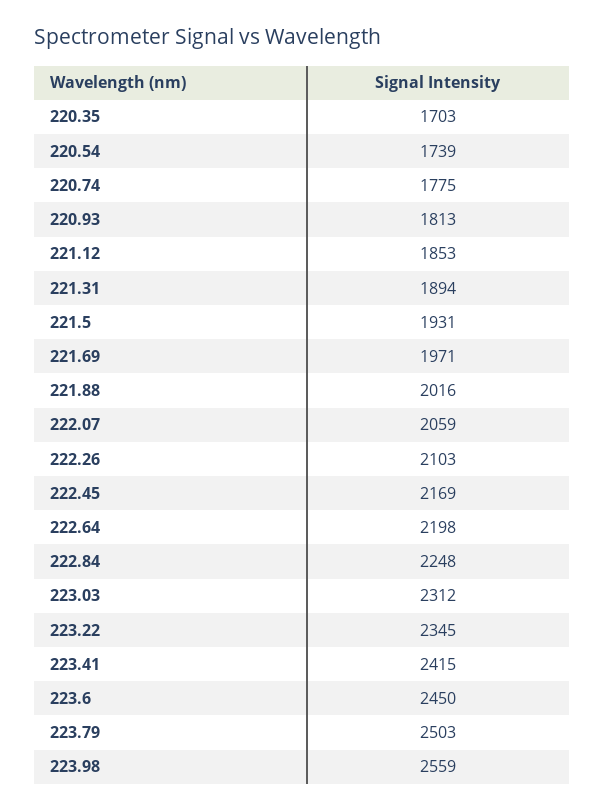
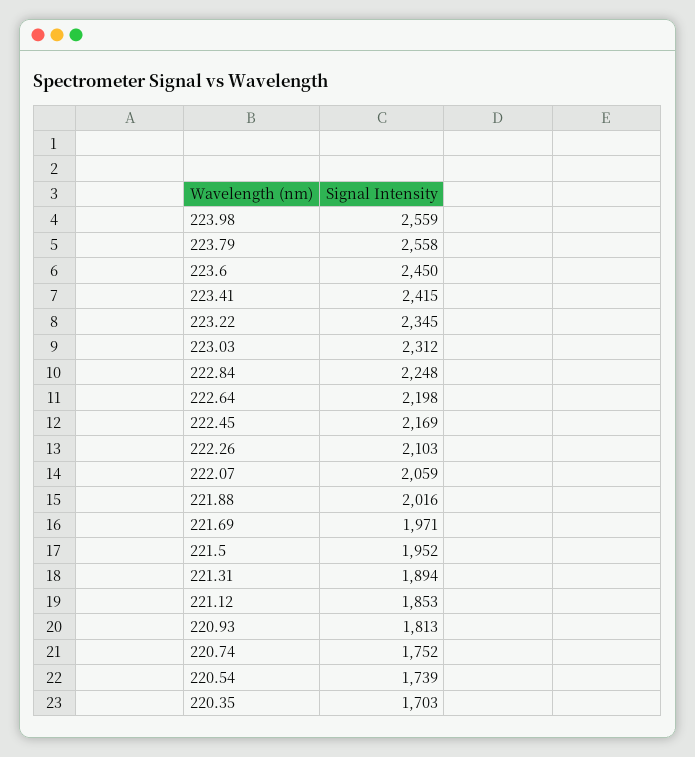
220.74: 1775 -> 1752
221.5: 1931 -> 1952
223.79: 2503 -> 2558

